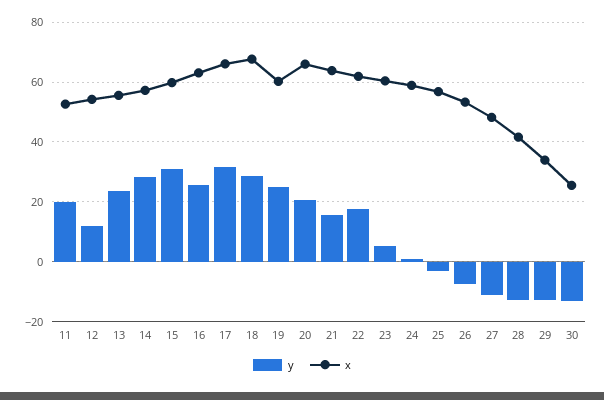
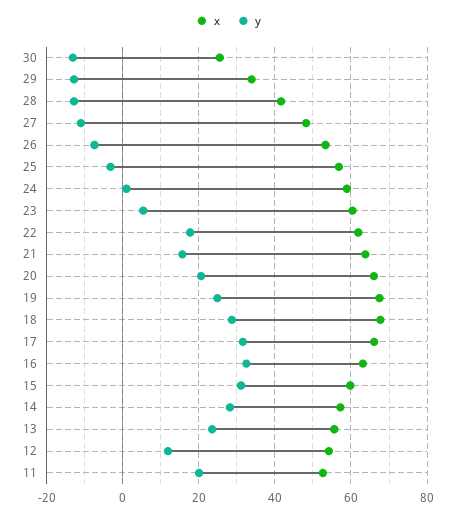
y, 16: 25 -> 32
x, 19: 60 -> 68

